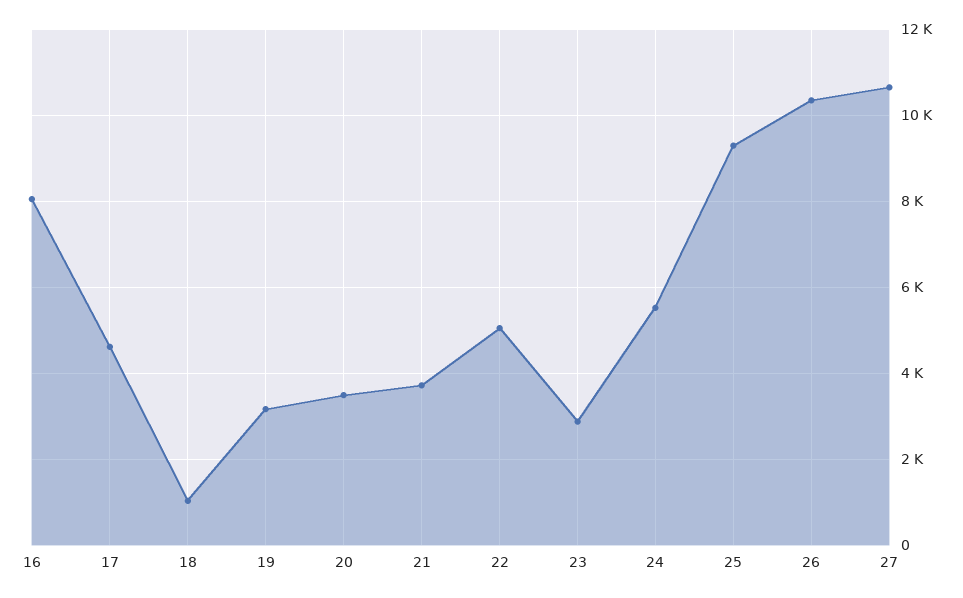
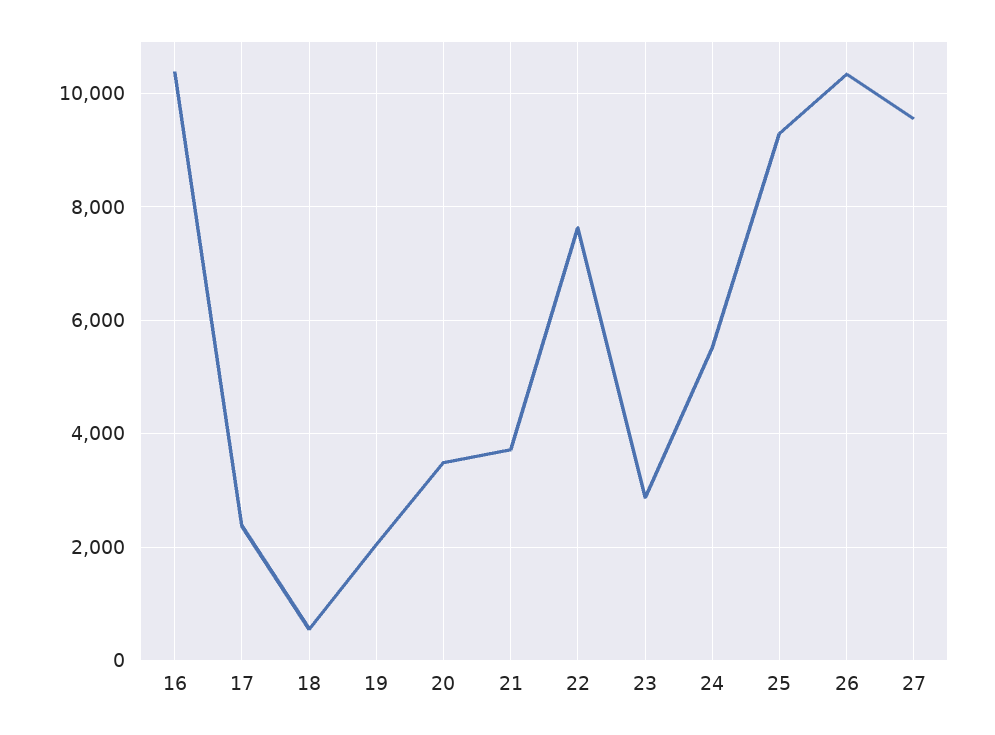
16: 8000 -> 10400
17: 4600 -> 2400
18: 1000 -> 600
19: 3200 -> 2000
22: 5000 -> 7600
27: 10600 -> 9600

